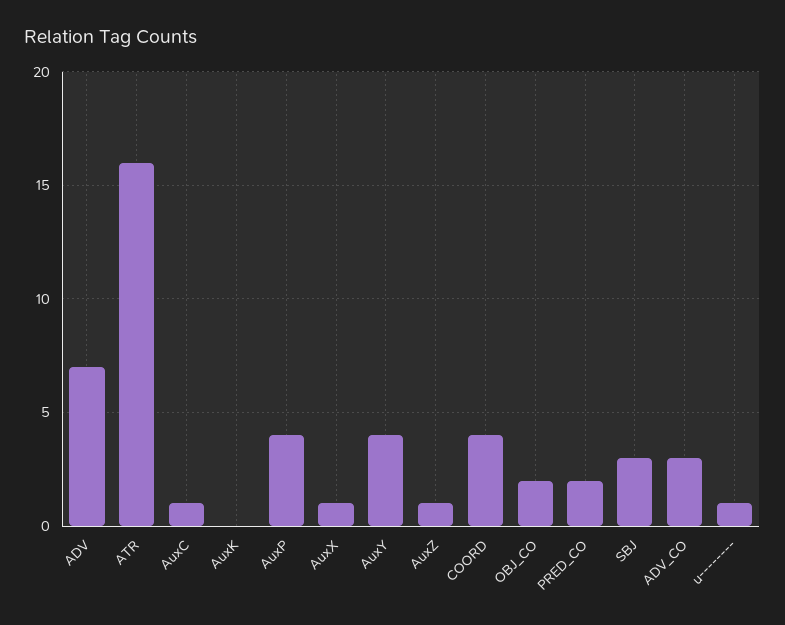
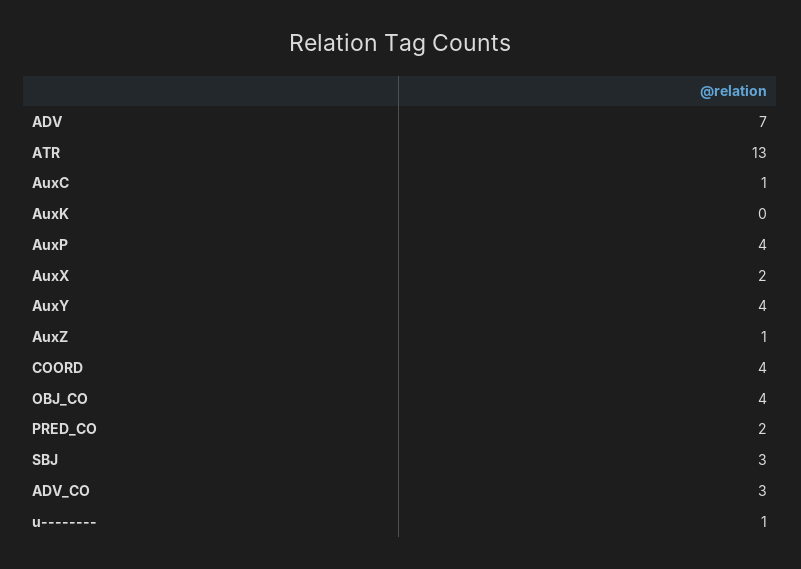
ATR: 16 -> 13
AuxX: 1 -> 2
OBJ_CO: 2 -> 4

